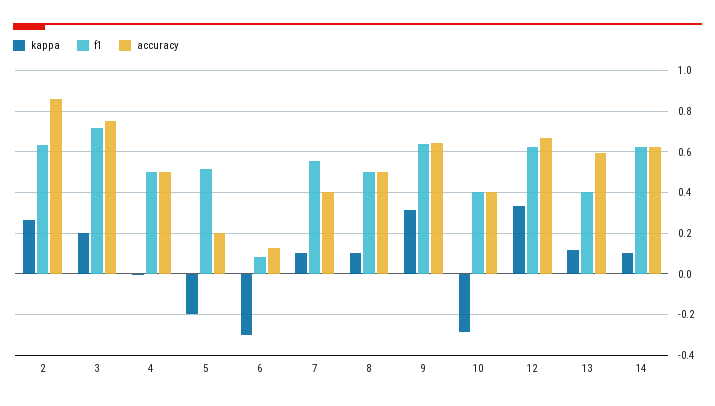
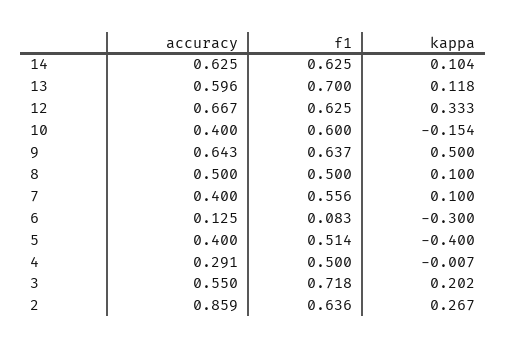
accuracy, 3: 0.75 -> 0.55
accuracy, 4: 0.5 -> 0.291
kappa, 5: -0.2 -> -0.4
accuracy, 5: 0.2 -> 0.4
kappa, 9: 0.3 -> 0.5
kappa, 10: -0.3 -> -0.154
f1, 10: 0.4 -> 0.6
f1, 13: 0.4 -> 0.7

